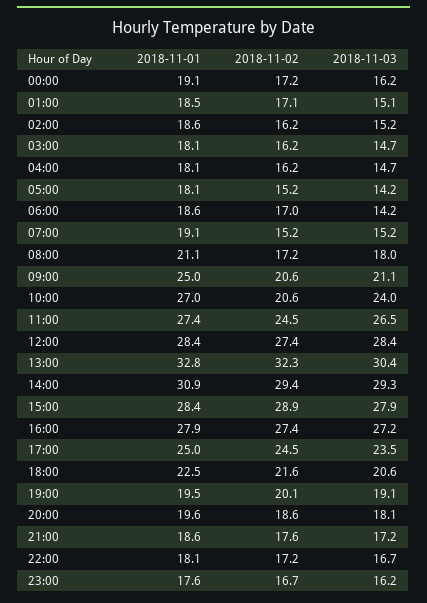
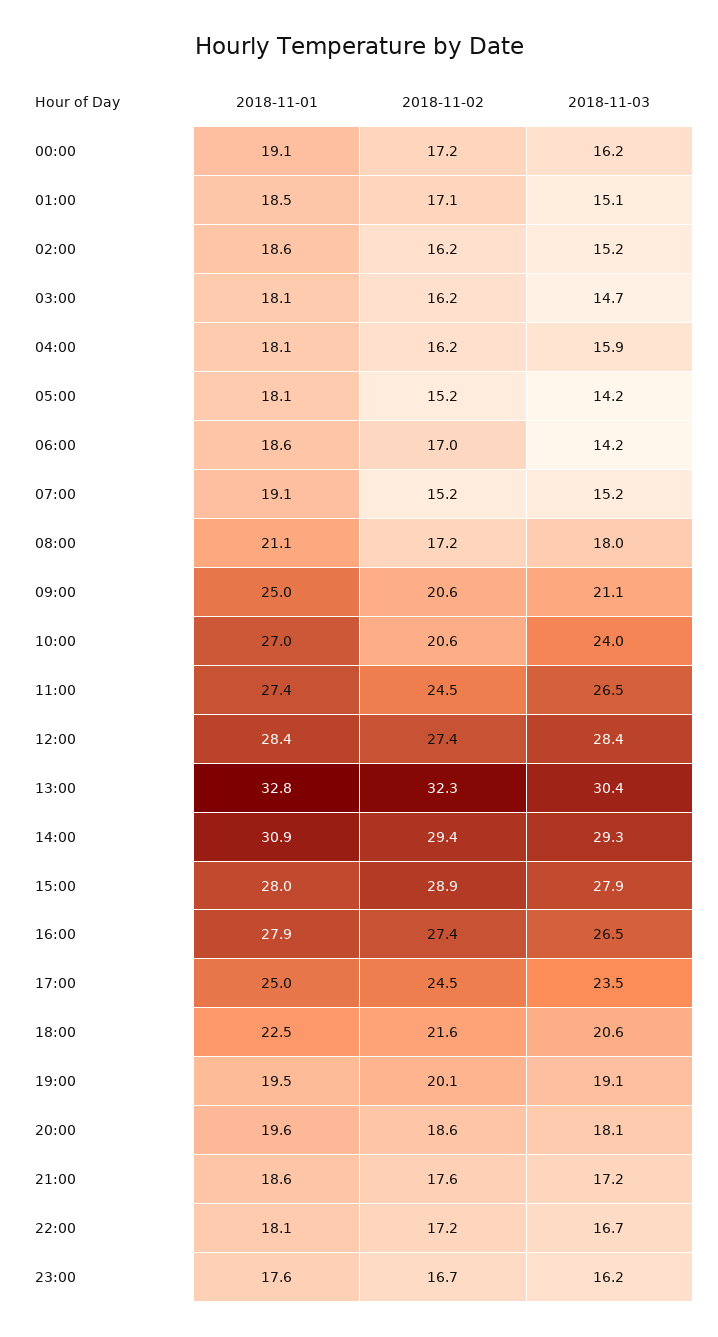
2018-11-03, 04:00: 14.7 -> 15.9
2018-11-01, 15:00: 28.4 -> 28
2018-11-03, 16:00: 27.2 -> 26.5

